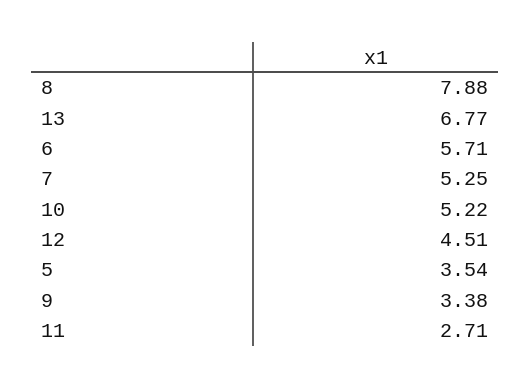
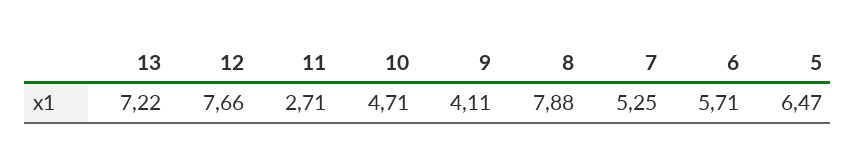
13: 6.77 -> 7.22
10: 5.22 -> 4.71
12: 4.51 -> 7.66
5: 3.54 -> 6.47
9: 3.38 -> 4.11

